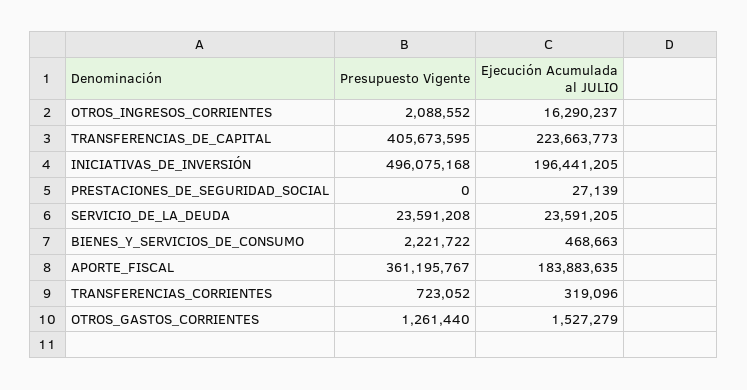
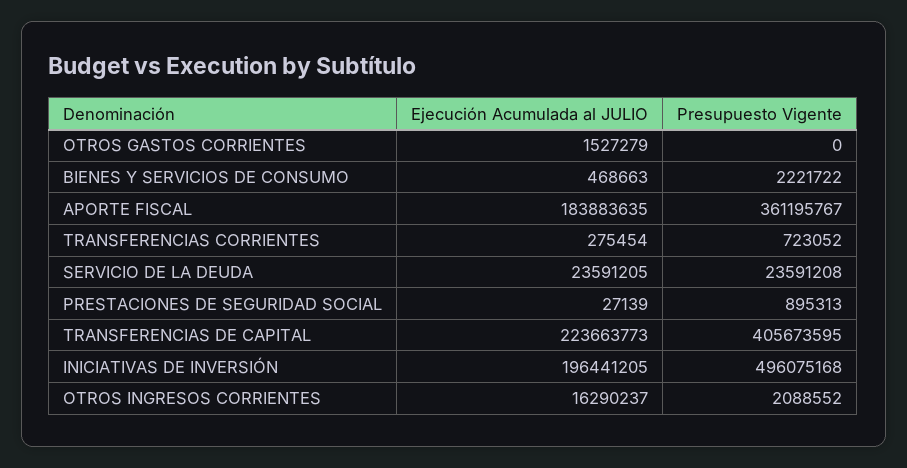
Presupuesto Vigente, PRESTACIONES_DE_SEGURIDAD_SOCIAL: 0 -> 895313
Ejecución Acumulada al JULIO, TRANSFERENCIAS_CORRIENTES: 319096 -> 275454
Presupuesto Vigente, OTROS_GASTOS_CORRIENTES: 1261440 -> 0

